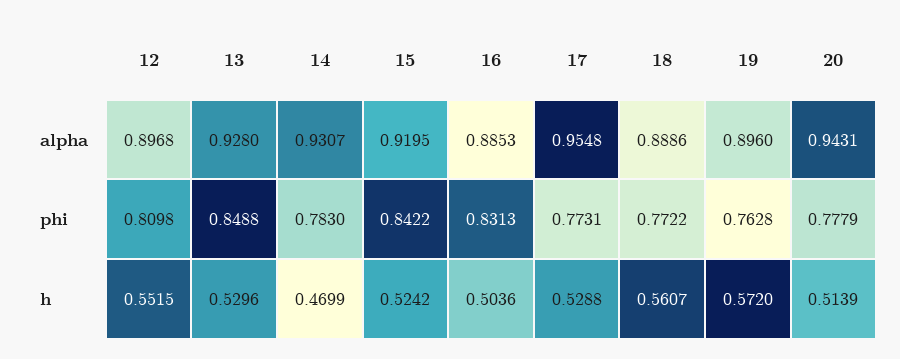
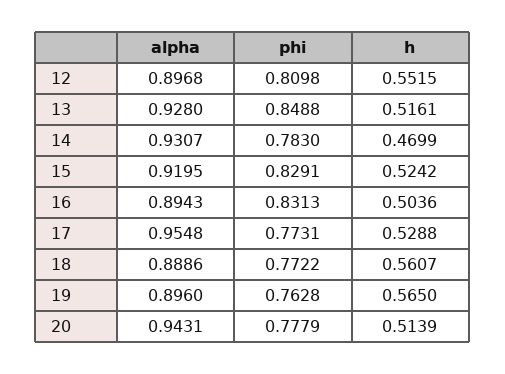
16, alpha: 0.8853 -> 0.8943
15, phi: 0.8422 -> 0.8291
13, h: 0.5296 -> 0.5161
19, h: 0.572 -> 0.565

